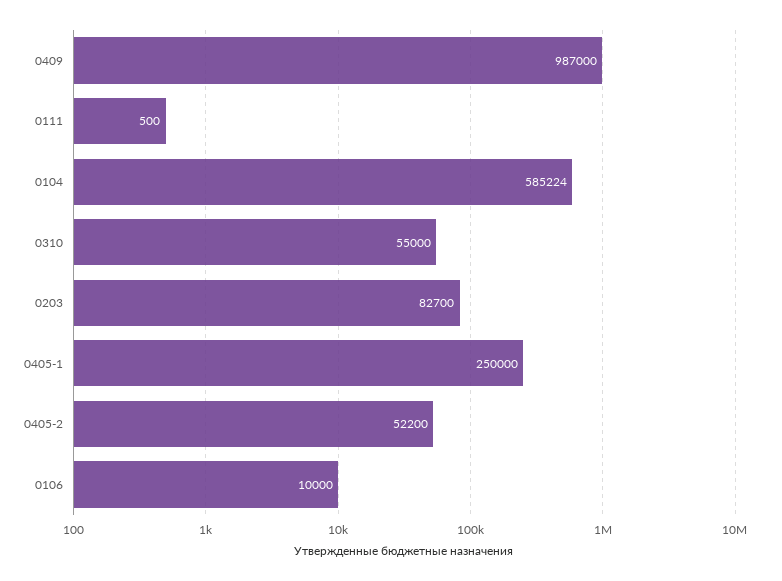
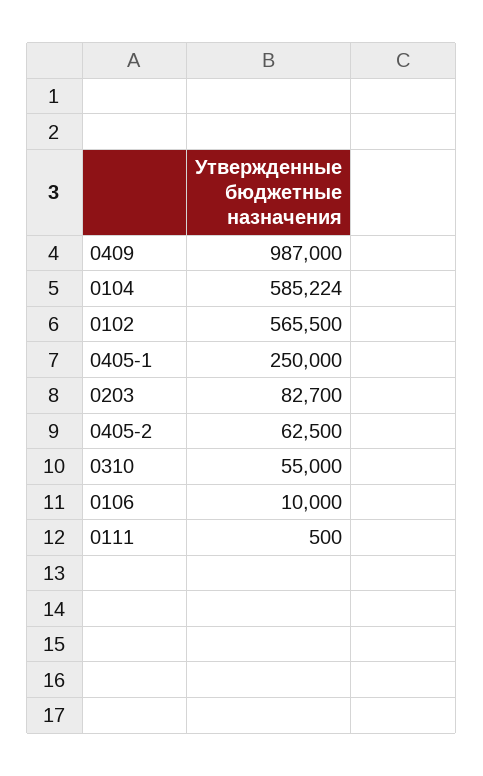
0405-2: 52200 -> 62500
0102: none -> 565500

